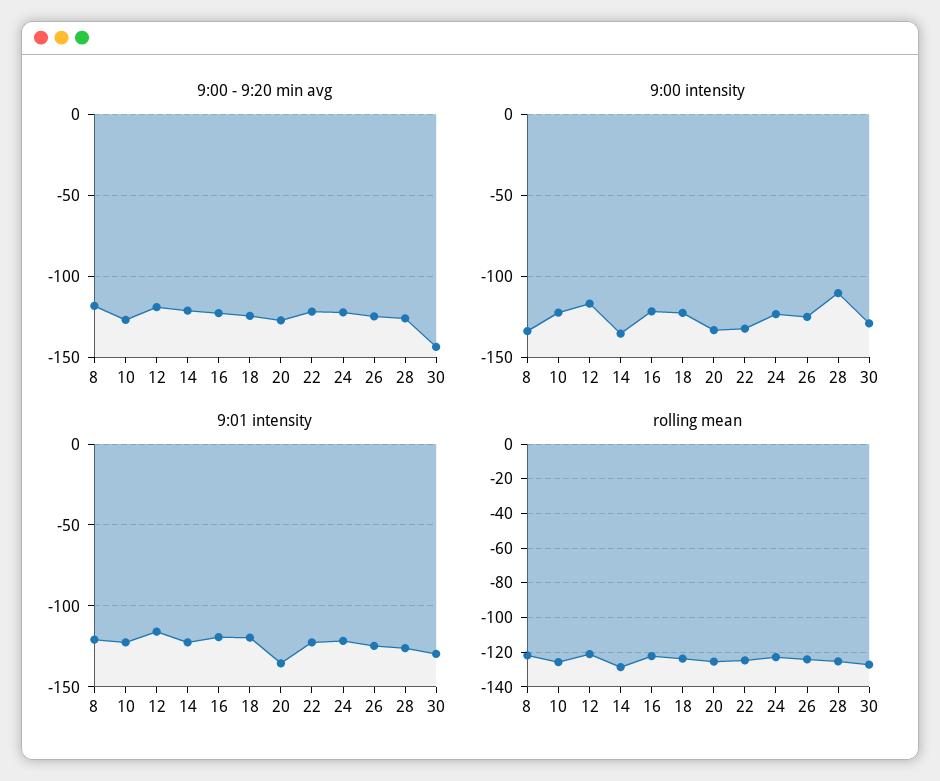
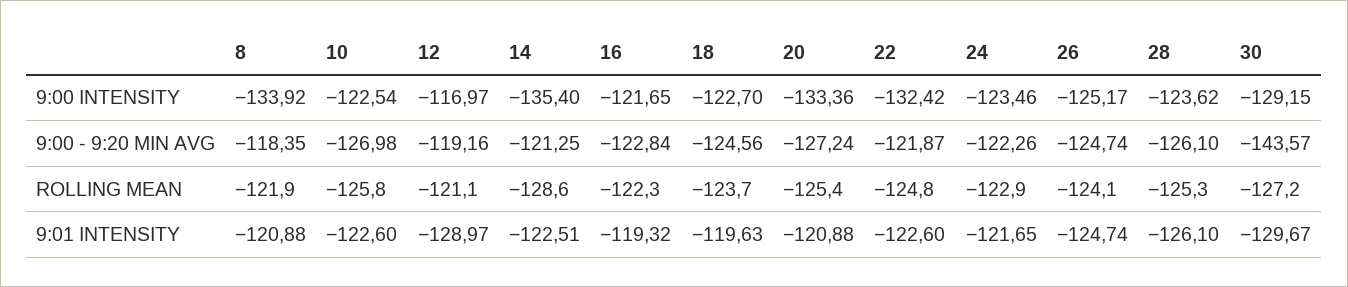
9:00 intensity, 28: -110 -> -123.62
9:01 intensity, 12: -115 -> -128.97
9:01 intensity, 20: -135 -> -120.88

